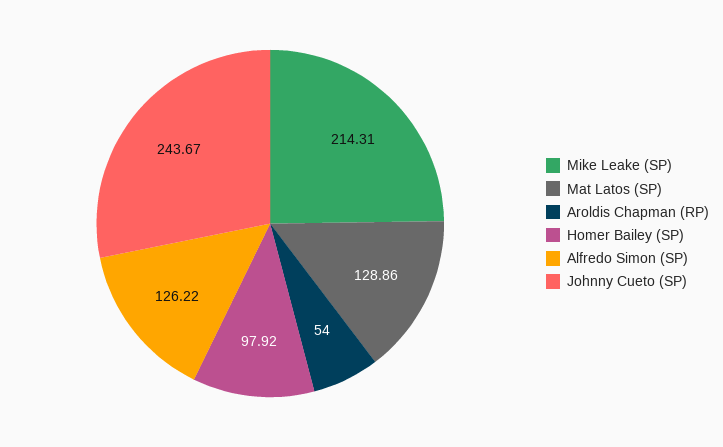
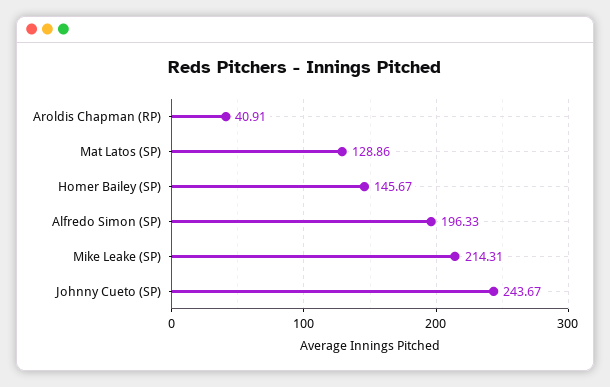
Aroldis Chapman (RP): 54 -> 40.91
Homer Bailey (SP): 97.92 -> 145.67
Alfredo Simon (SP): 126.22 -> 196.33

